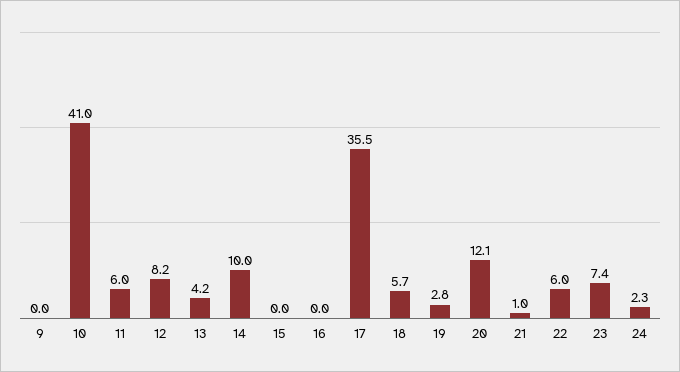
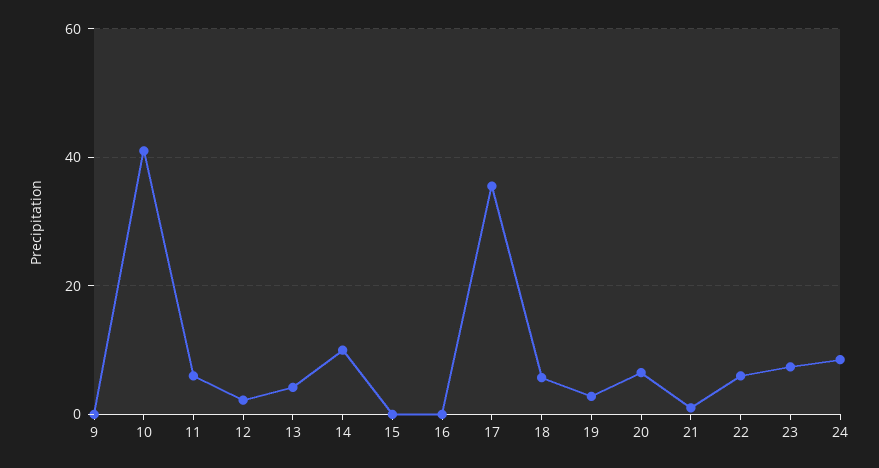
12: 8.2 -> 2
20: 12.1 -> 6
24: 2.3 -> 8

